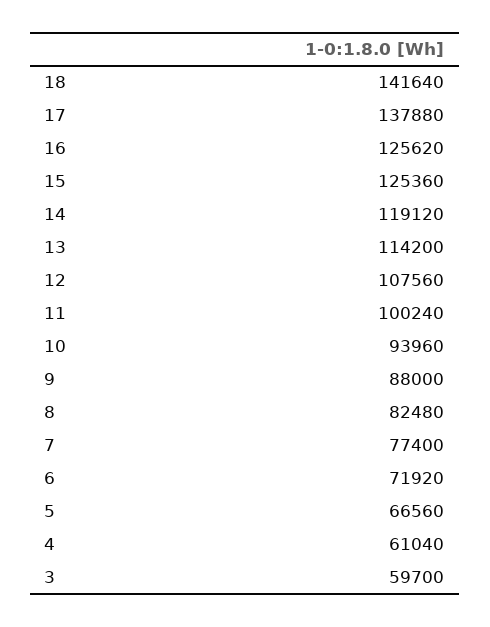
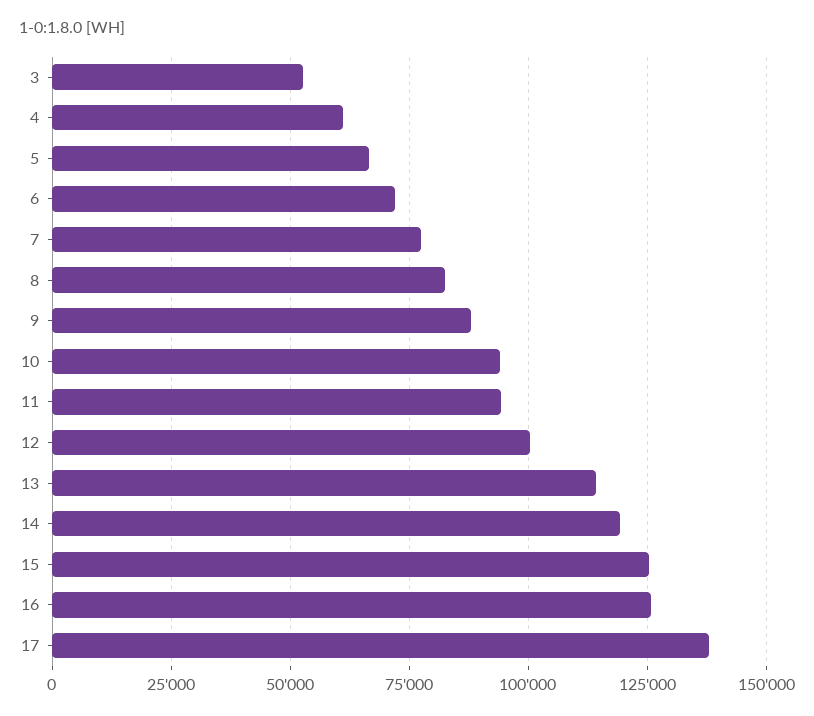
18: 141640 -> none
12: 107560 -> 100000
11: 100240 -> 95000
3: 59700 -> 52500

